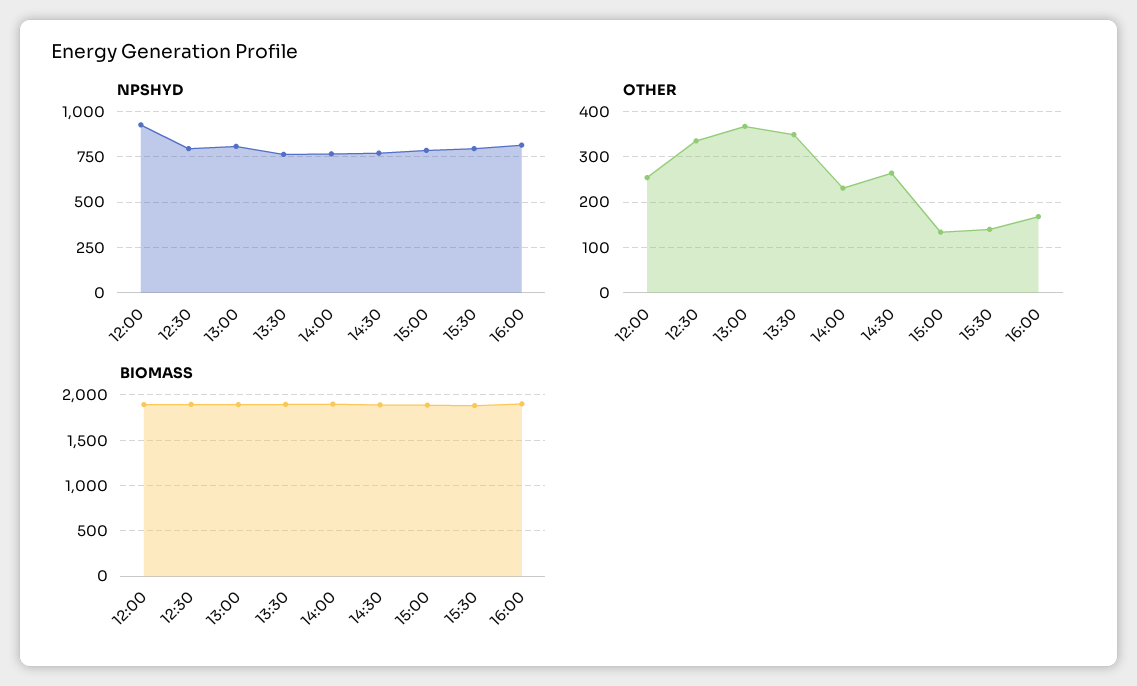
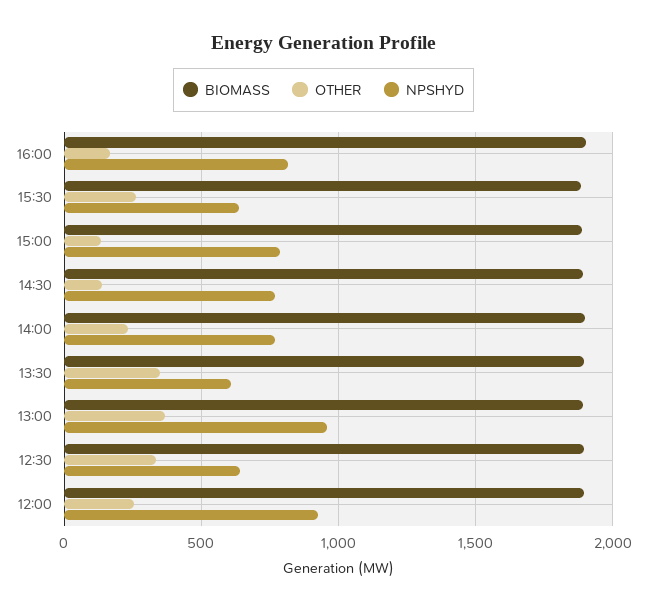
NPSHYD, 12:30: 800 -> 650
NPSHYD, 13:00: 800 -> 950
NPSHYD, 13:30: 750 -> 600
NPSHYD, 15:30: 800 -> 650
OTHER, 14:30: 260 -> 150
OTHER, 15:30: 140 -> 250

